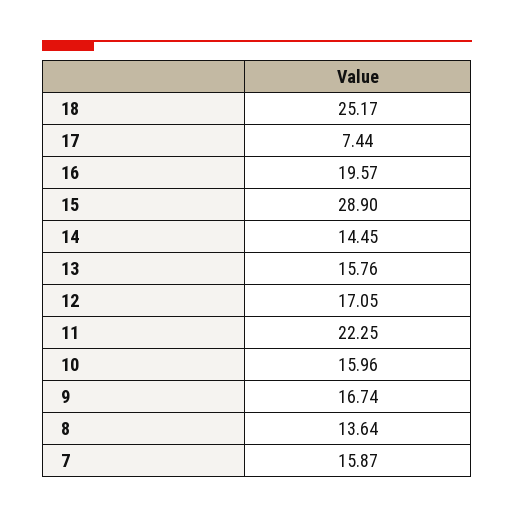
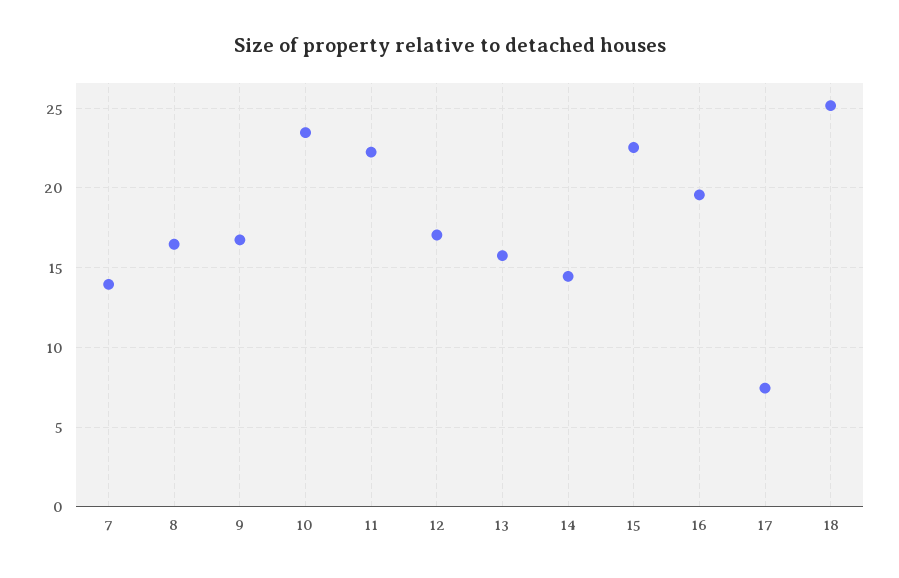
15: 28.9 -> 22.5
10: 15.96 -> 23.5
8: 13.64 -> 16.5
7: 15.87 -> 14

